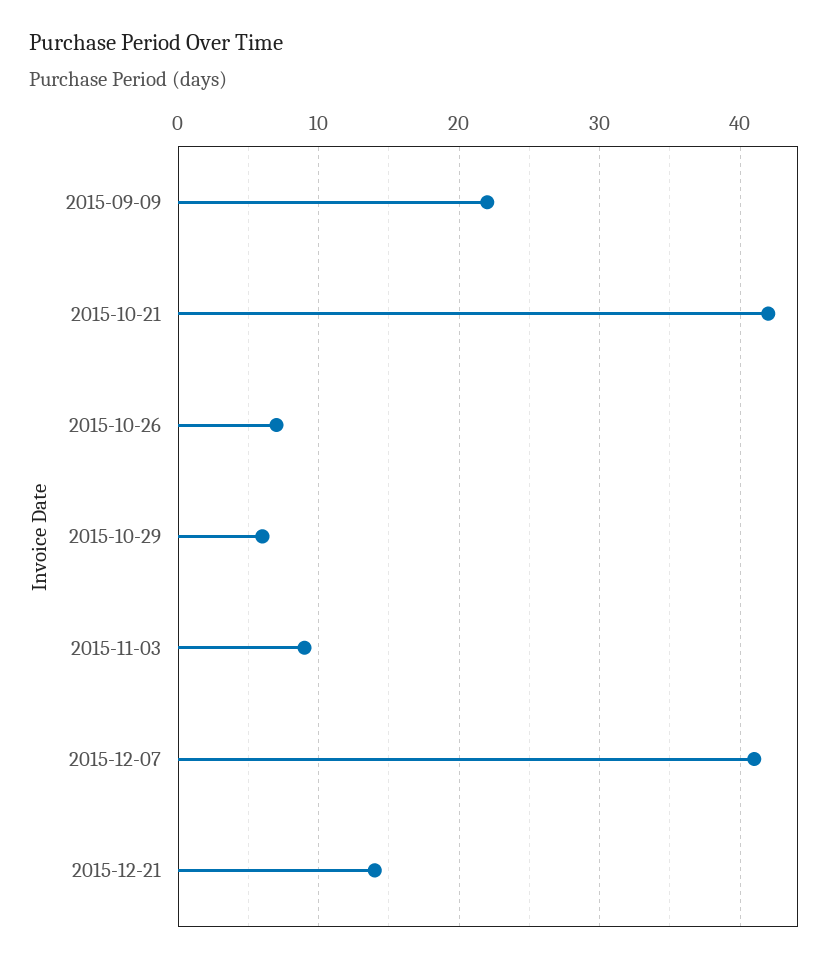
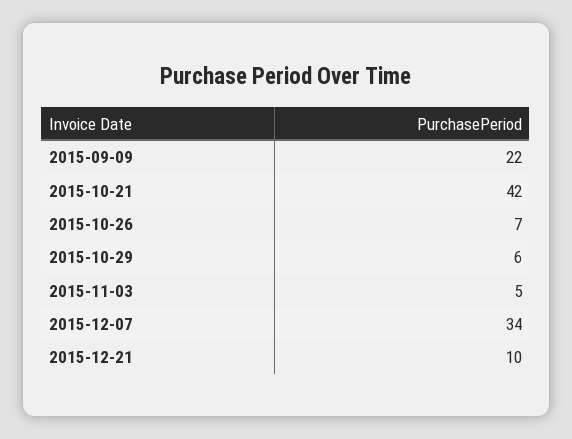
2015-11-03: 9 -> 5
2015-12-07: 41 -> 34
2015-12-21: 14 -> 10

